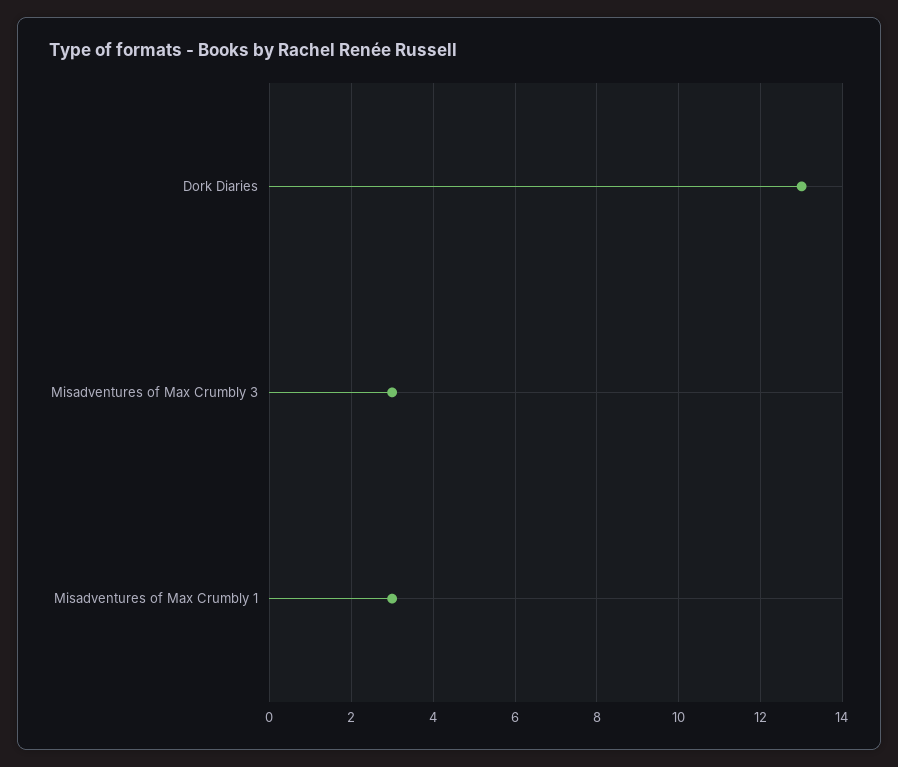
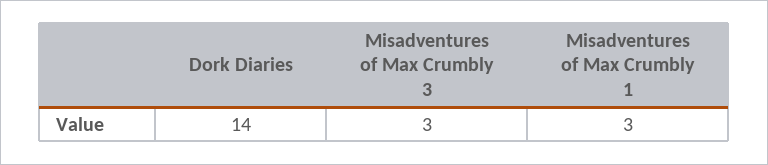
Dork Diaries: 13 -> 14

